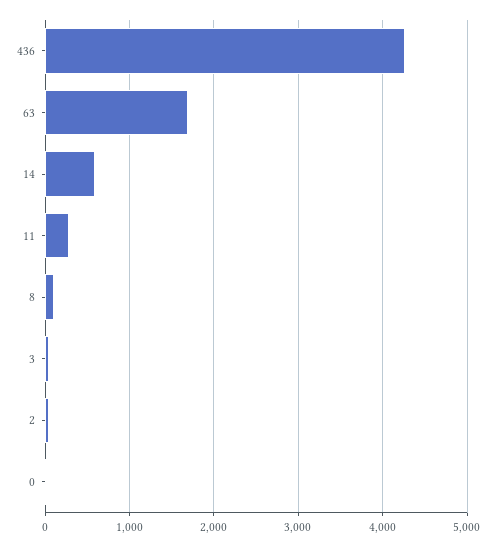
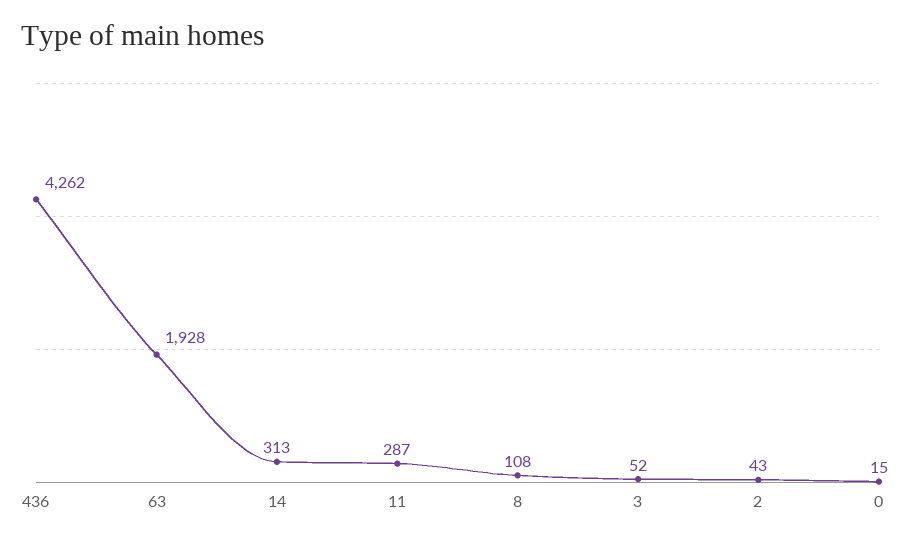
63: 1700 -> 1928
14: 600 -> 313

